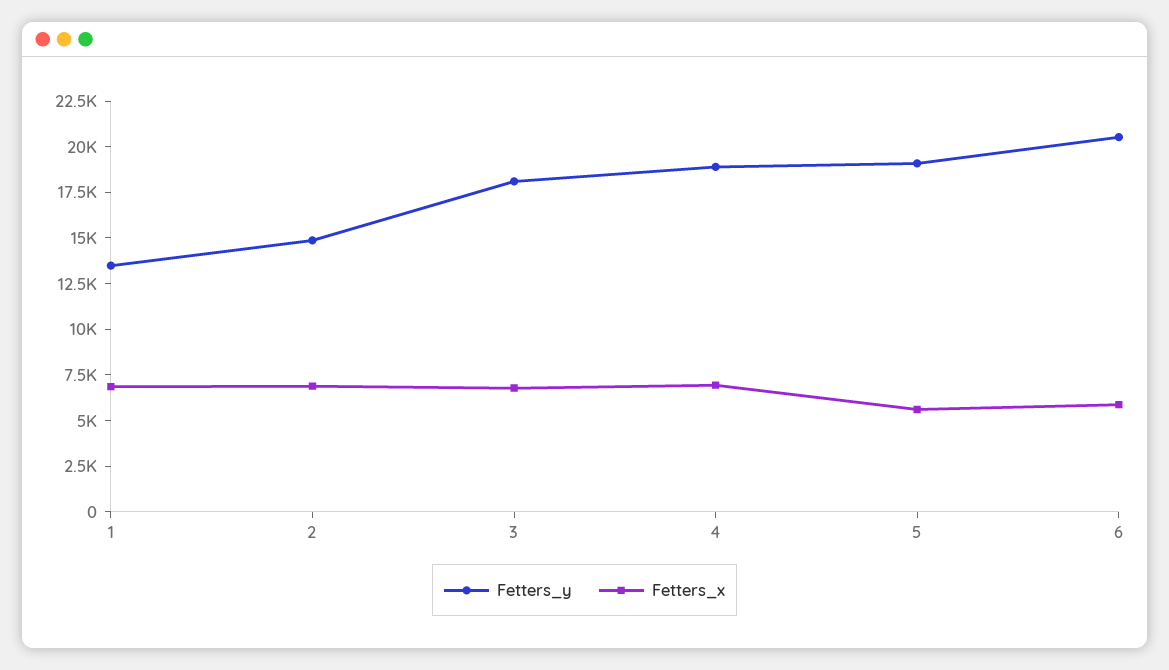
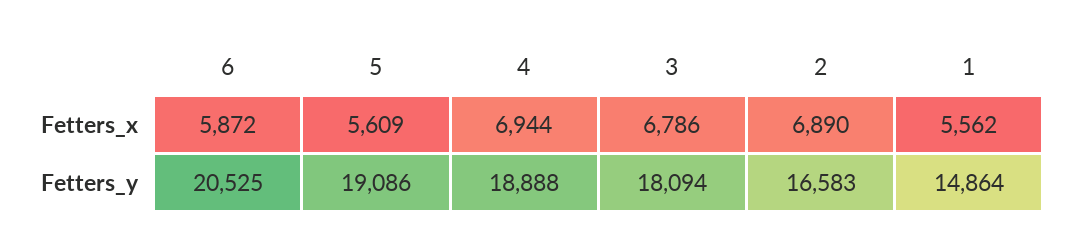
Fetters_y, 1: 13500 -> 14864
Fetters_x, 1: 7000 -> 5562
Fetters_y, 2: 15000 -> 16583

